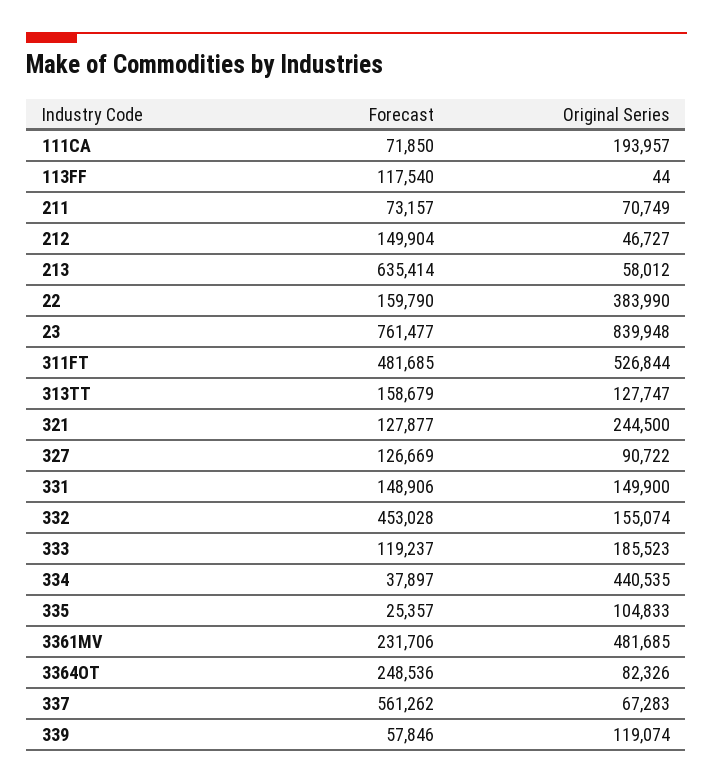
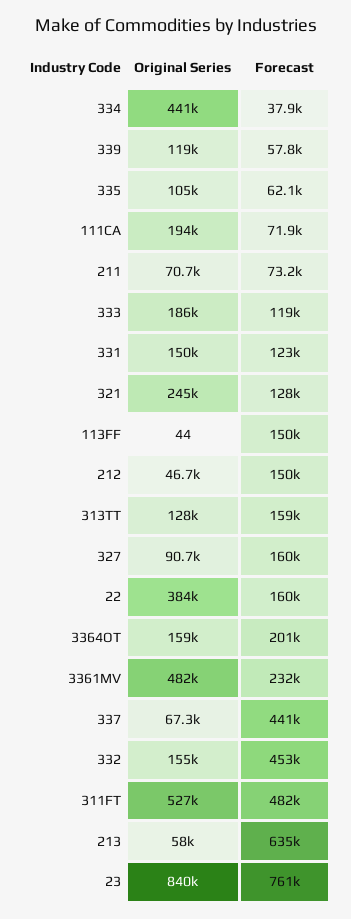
Forecast, 113FF: 117540 -> 150000
Forecast, 327: 126669 -> 160000
Forecast, 331: 148906 -> 123000
Forecast, 335: 25357 -> 62100
Forecast, 3364OT: 248536 -> 201000
Original Series, 3364OT: 82326 -> 159000
Forecast, 337: 561262 -> 441000

